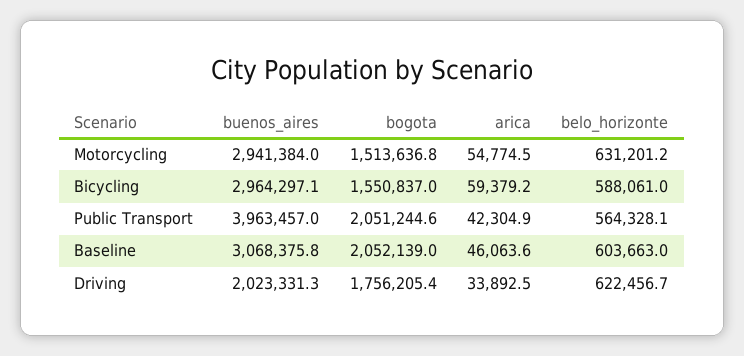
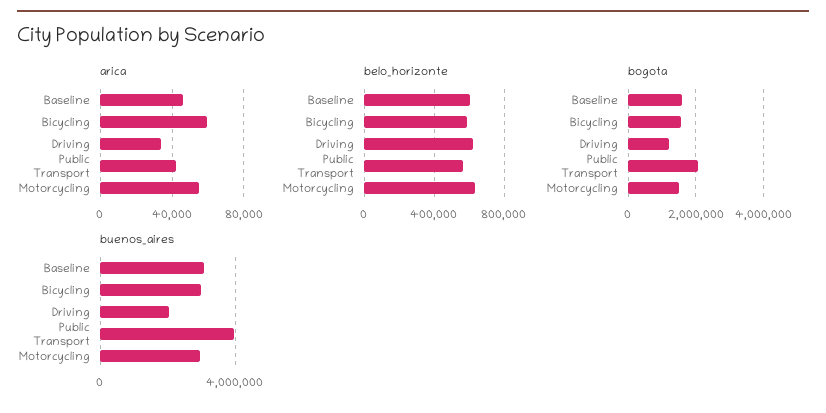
bogota, Baseline: 2052139 -> 1600000
bogota, Driving: 1756205.4 -> 1200000

